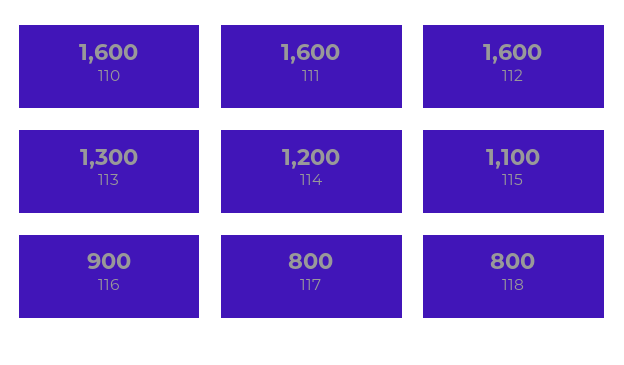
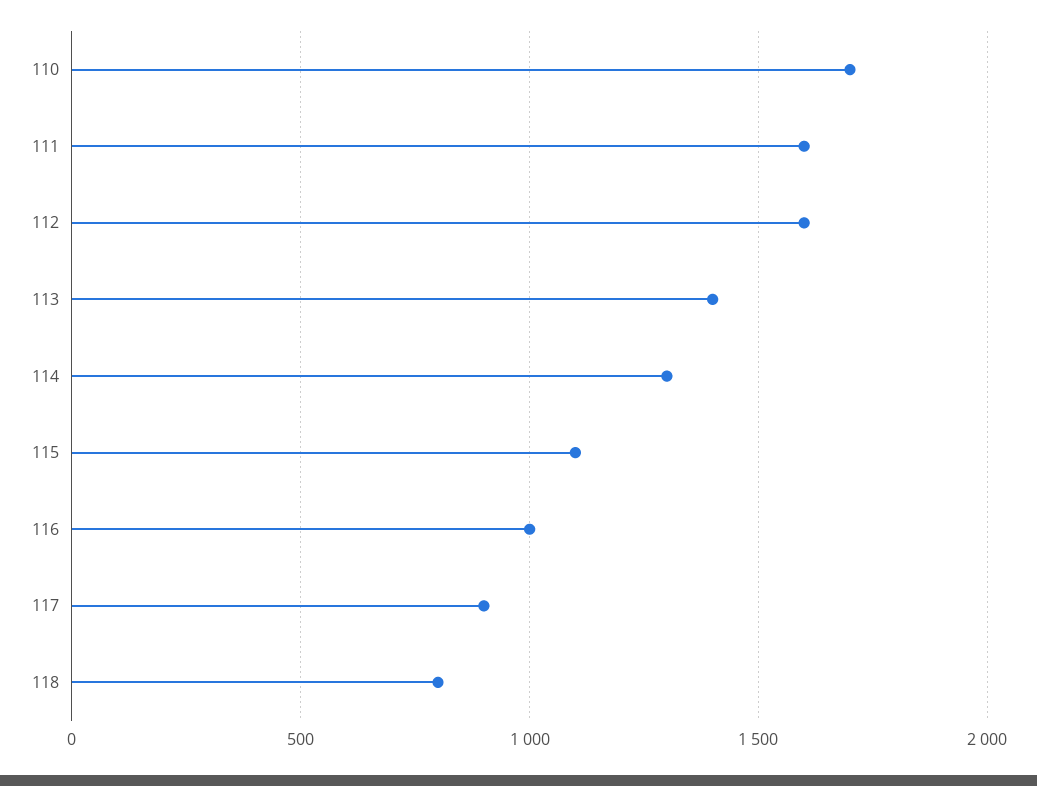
110: 1600 -> 1700
113: 1300 -> 1400
114: 1200 -> 1300
116: 900 -> 1000
117: 800 -> 900

